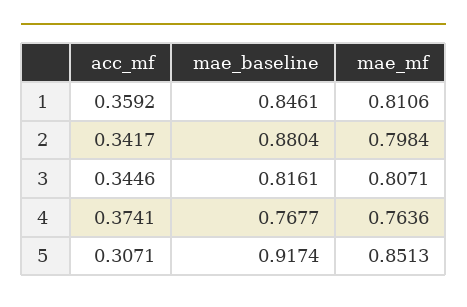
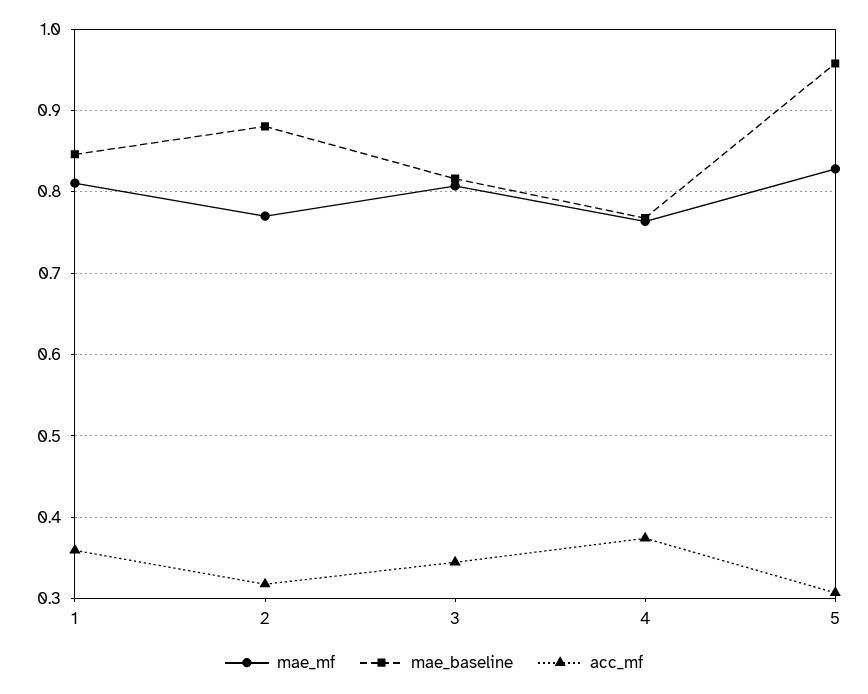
acc_mf, 2: 0.3417 -> 0.32
mae_mf, 2: 0.7984 -> 0.77
mae_baseline, 5: 0.9174 -> 0.96
mae_mf, 5: 0.8513 -> 0.83

